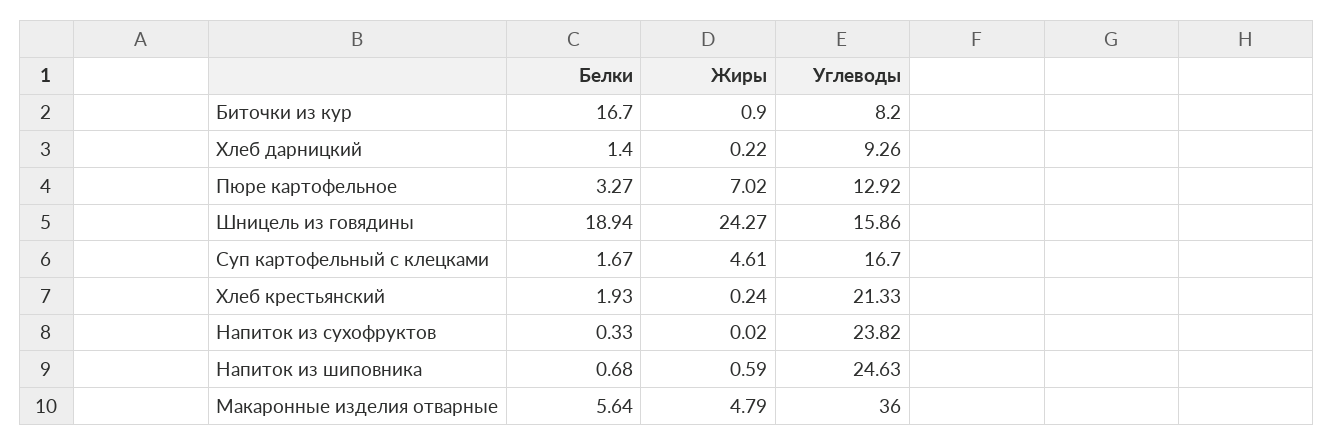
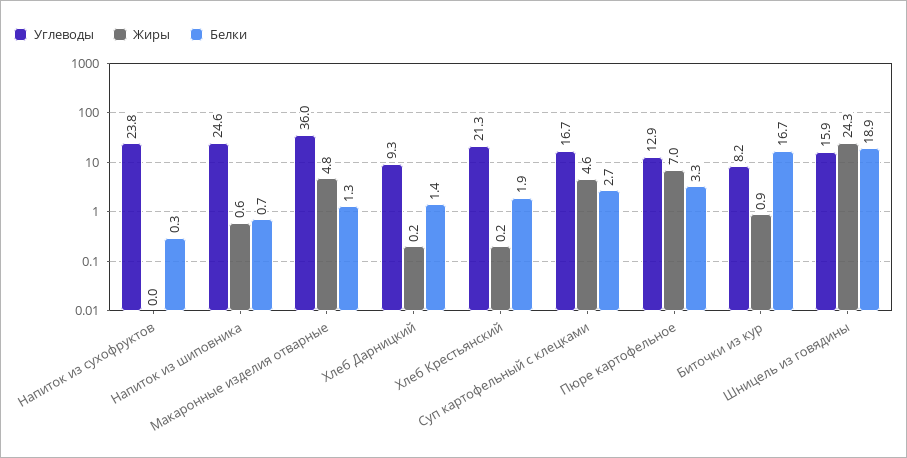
Белки, Суп картофельный с клецками: 1.67 -> 2.7
Белки, Макаронные изделия отварные: 5.64 -> 1.3

